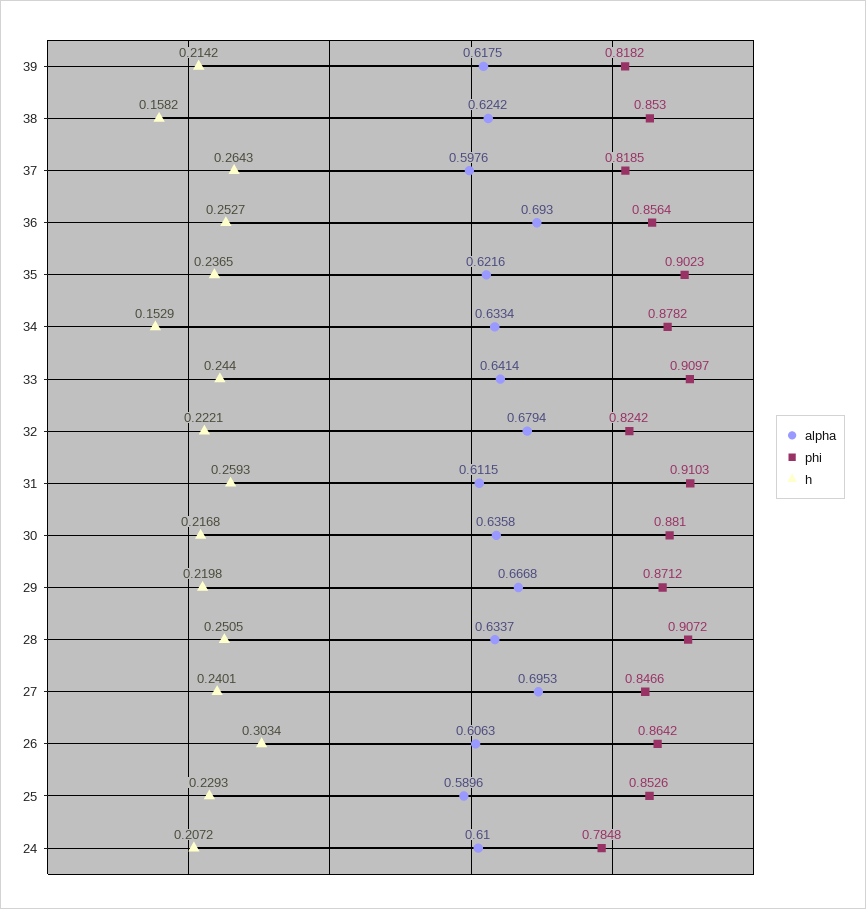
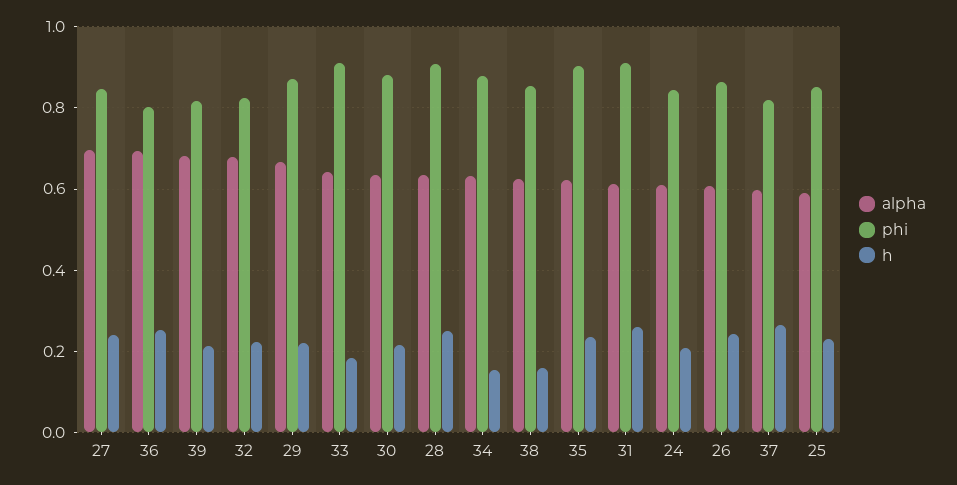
alpha, 39: 0.6175 -> 0.68
phi, 36: 0.8564 -> 0.8
h, 33: 0.244 -> 0.18
h, 26: 0.3034 -> 0.24
phi, 24: 0.7848 -> 0.84

